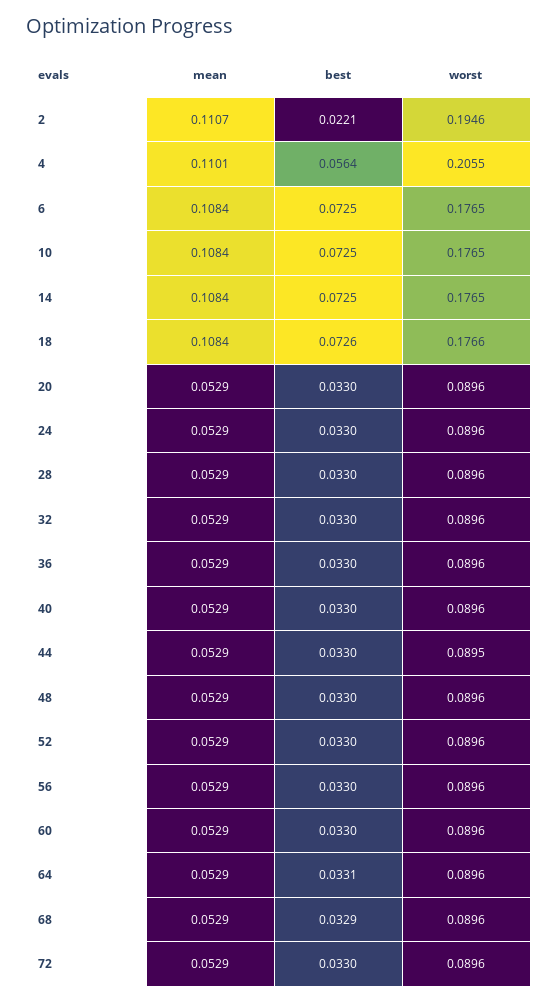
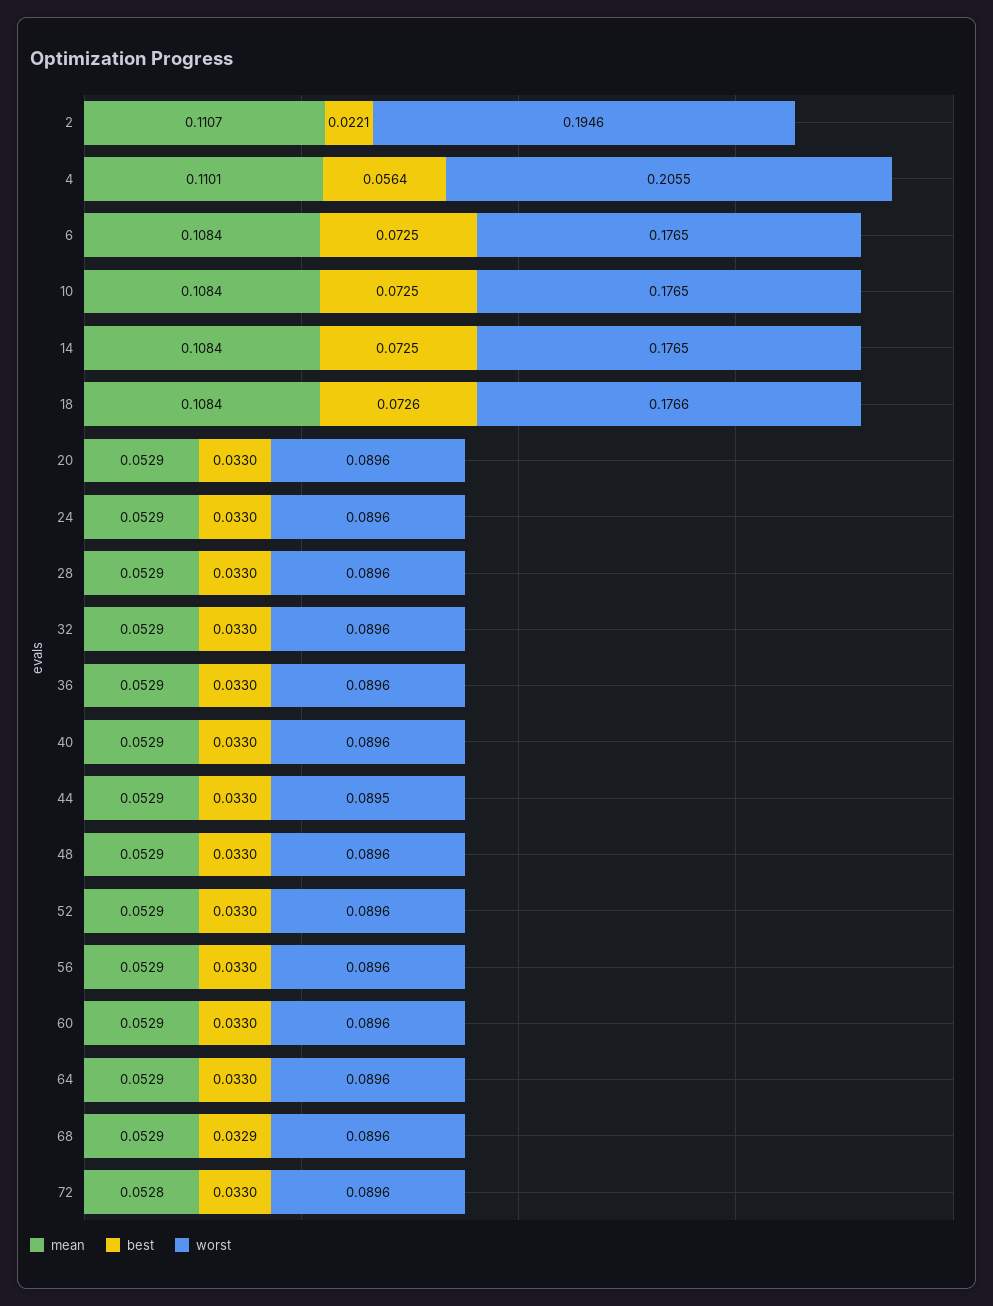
best, 64: 0.0331 -> 0.033
mean, 72: 0.0529 -> 0.0528

